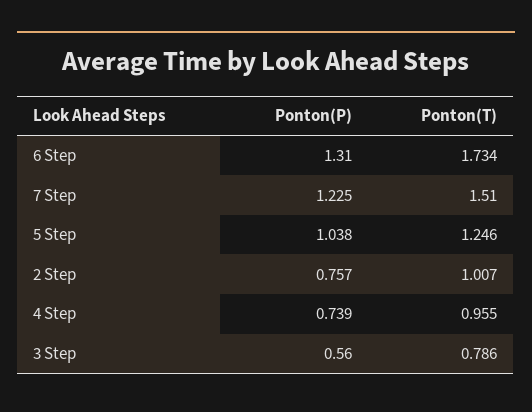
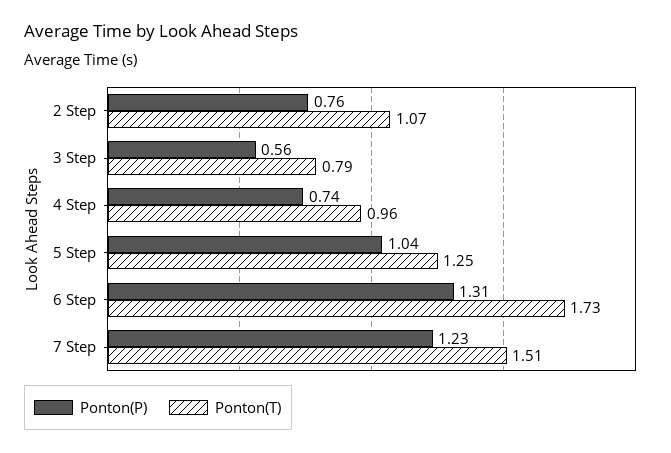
Ponton(T), 2 Step: 1.007 -> 1.07

